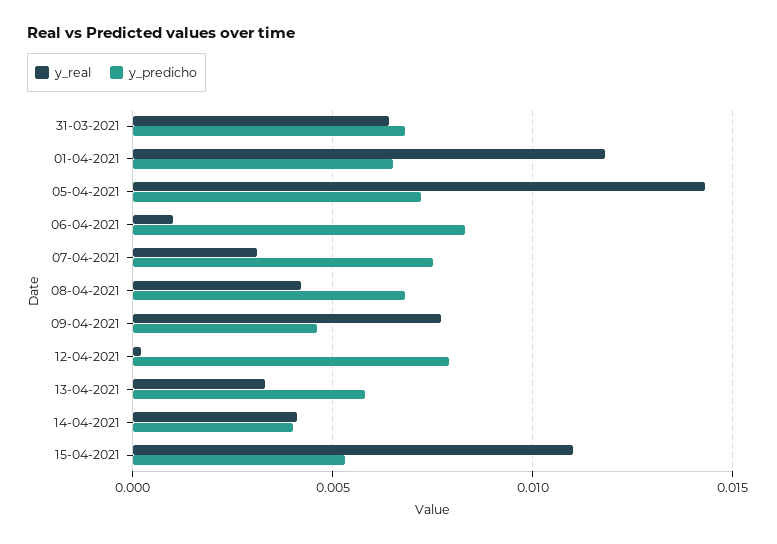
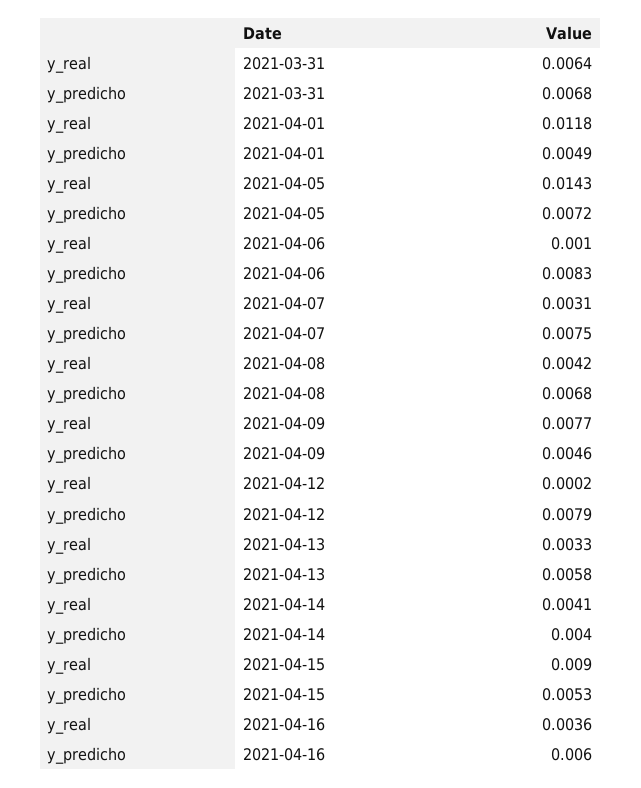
y_predicho, 01-04-2021: 0.0065 -> 0.0049
y_real, 15-04-2021: 0.011 -> 0.009
y_real, 2021-04-16: none -> 0.0036
y_predicho, 2021-04-16: none -> 0.006

